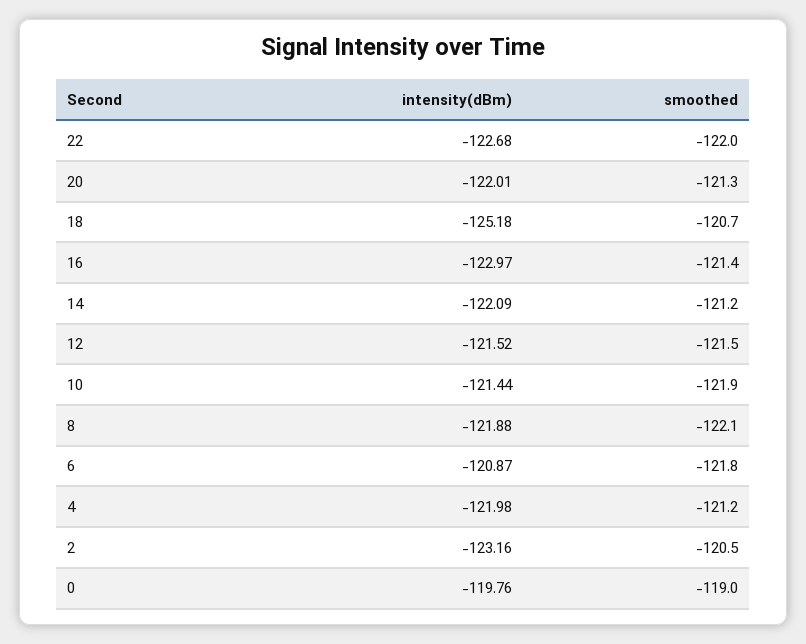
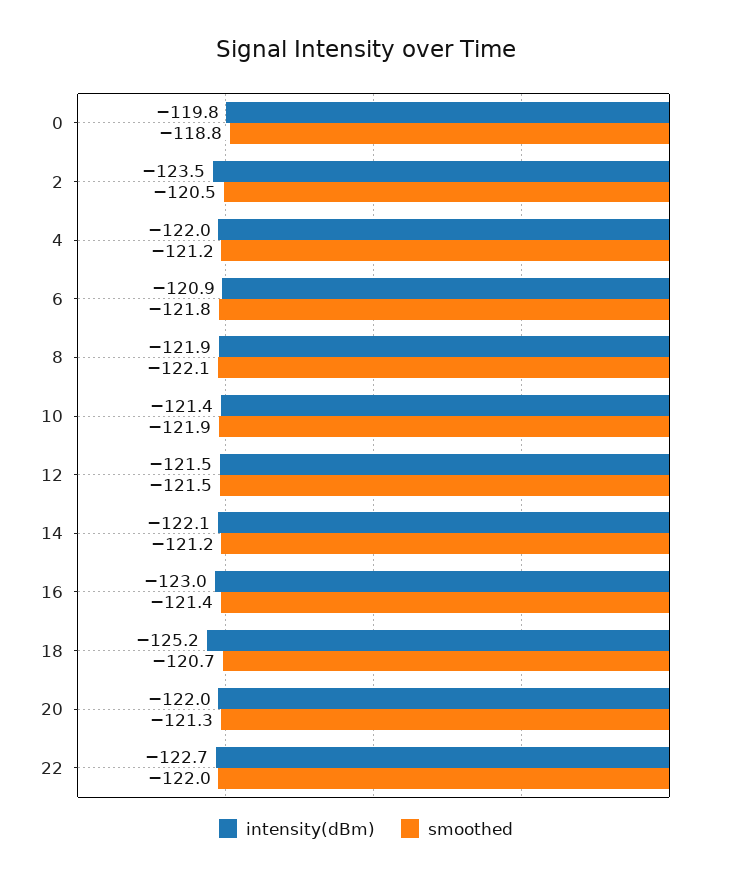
intensity(dBm), 2: -123.16 -> -123.5
smoothed, 0: -119 -> -118.8

